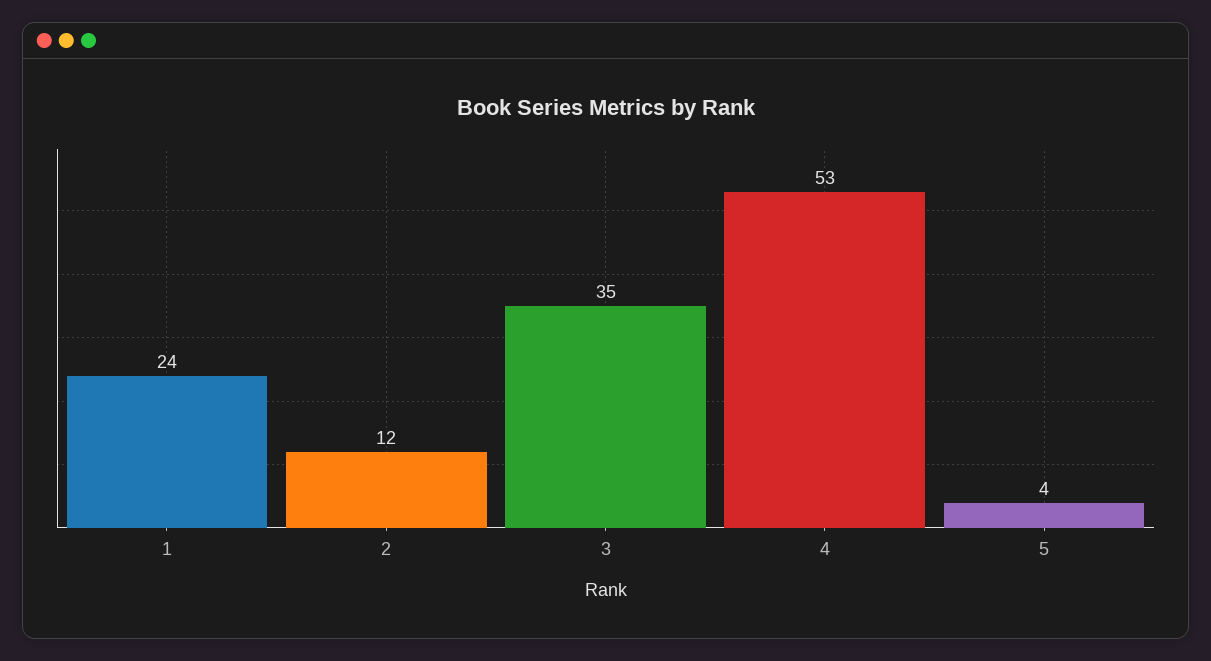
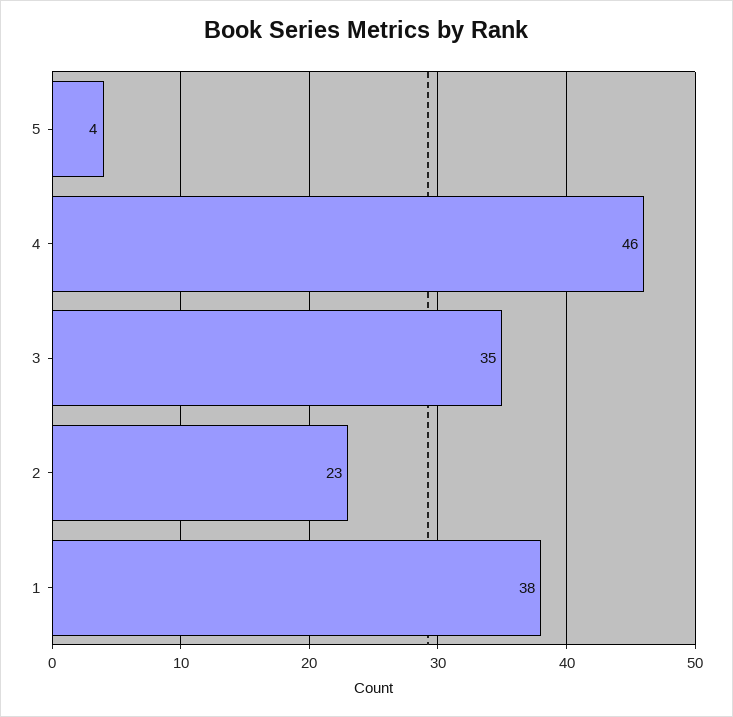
1: 24 -> 38
2: 12 -> 23
4: 53 -> 46

